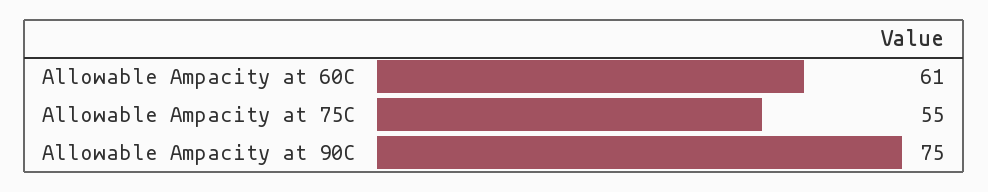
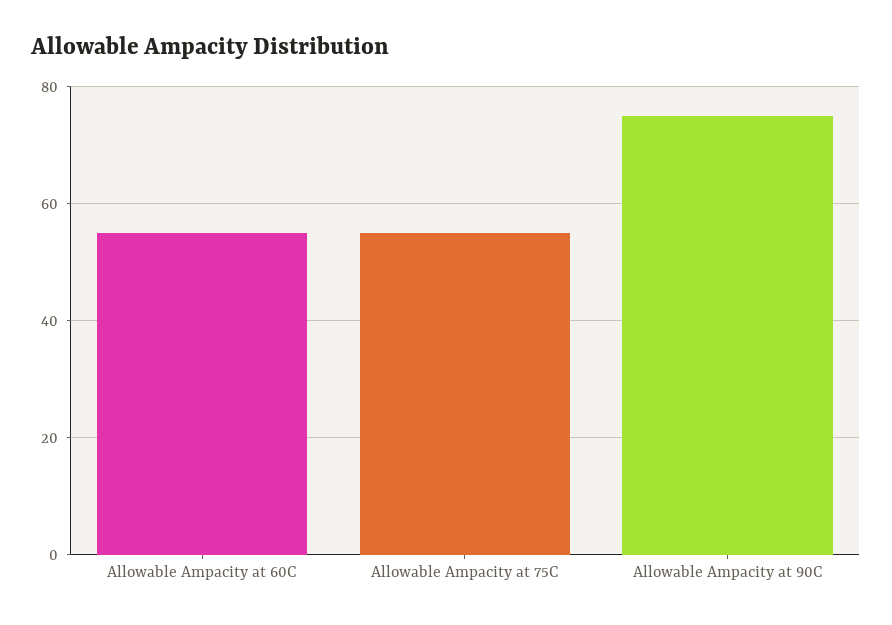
Allowable Ampacity at 60C: 61 -> 55

